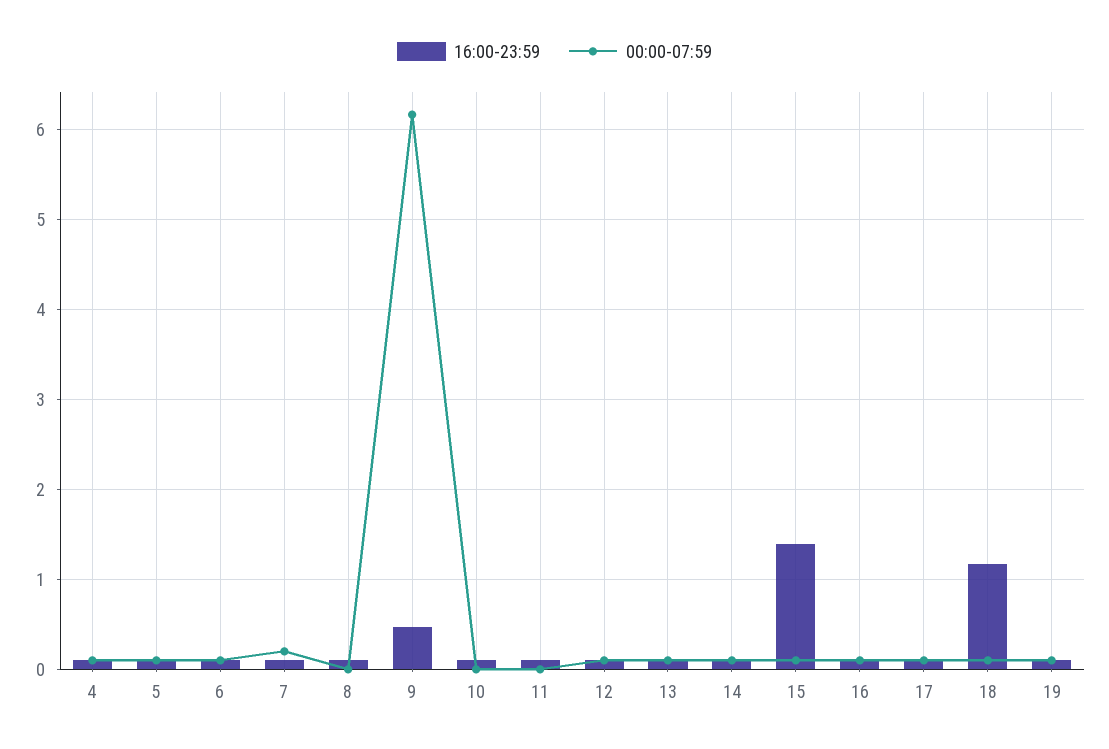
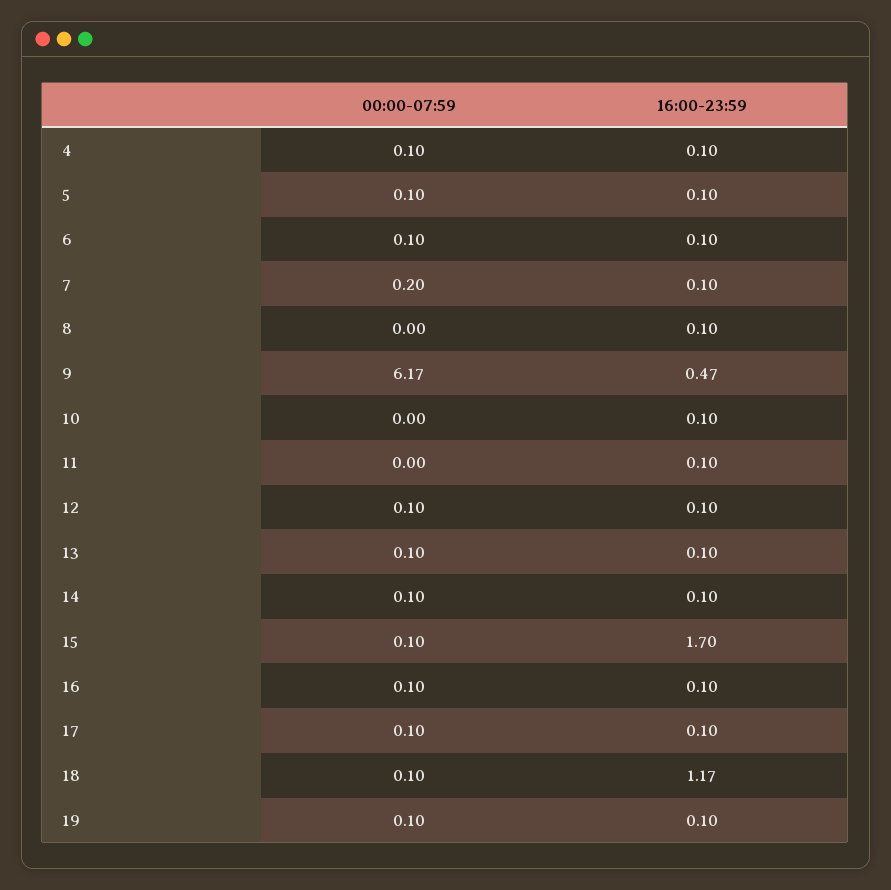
16:00-23:59, 15: 1.4 -> 1.7

